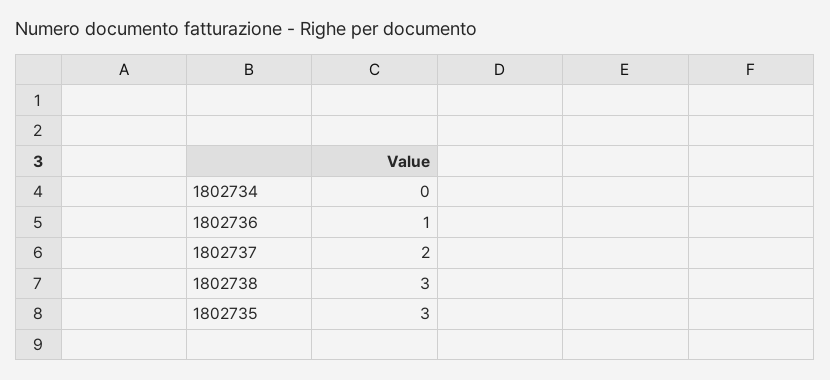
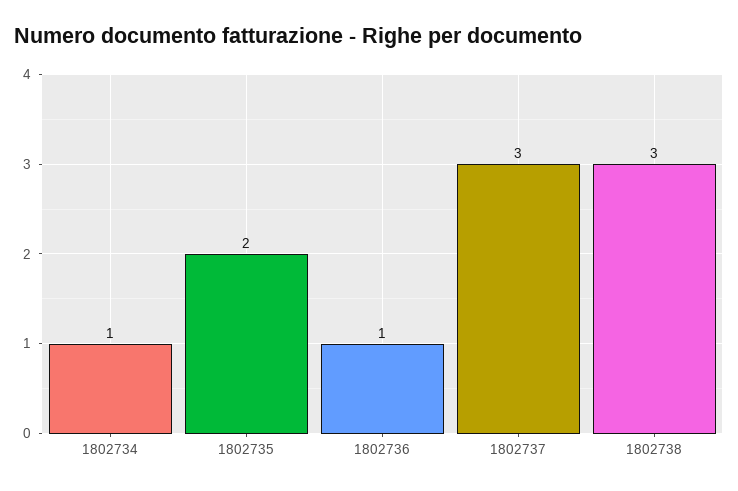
1802734: 0 -> 1
1802737: 2 -> 3
1802735: 3 -> 2

